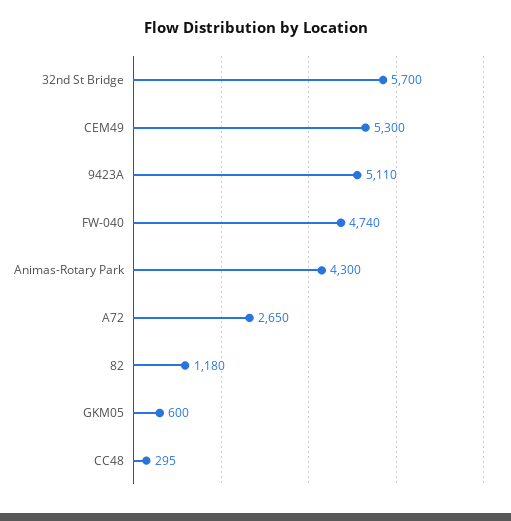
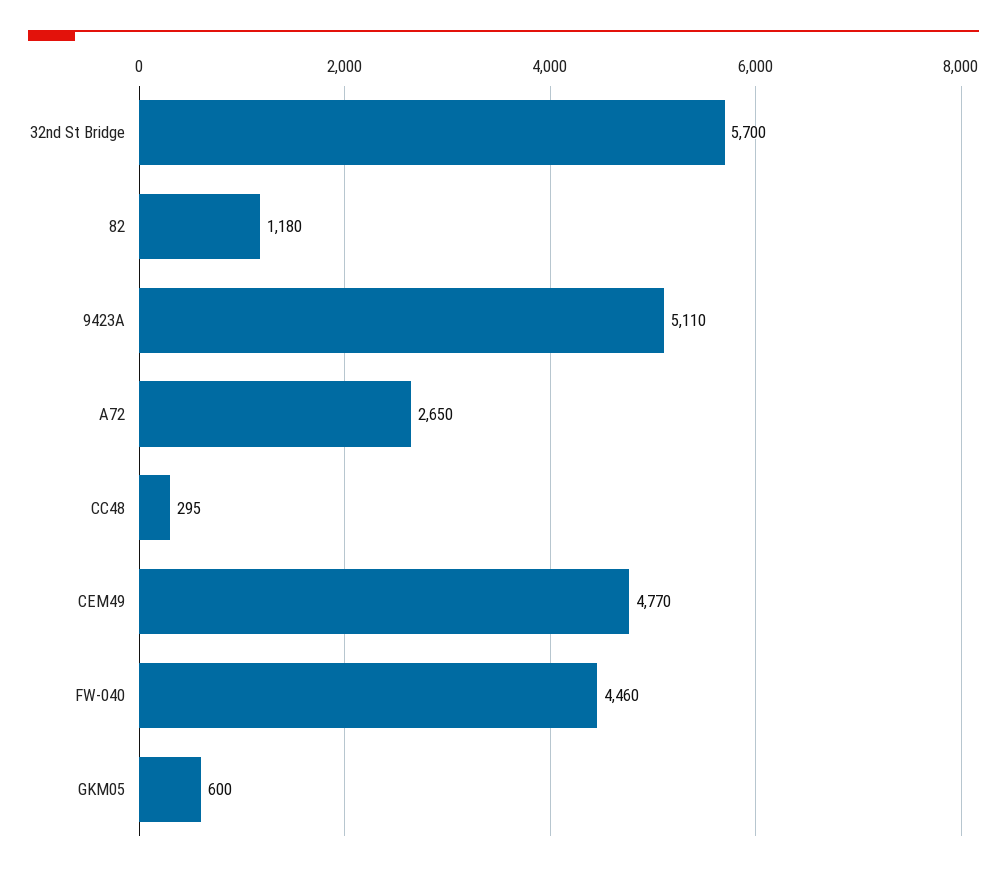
CEM49: 5300 -> 4770
FW-040: 4740 -> 4460
Animas-Rotary Park: 4300 -> none

